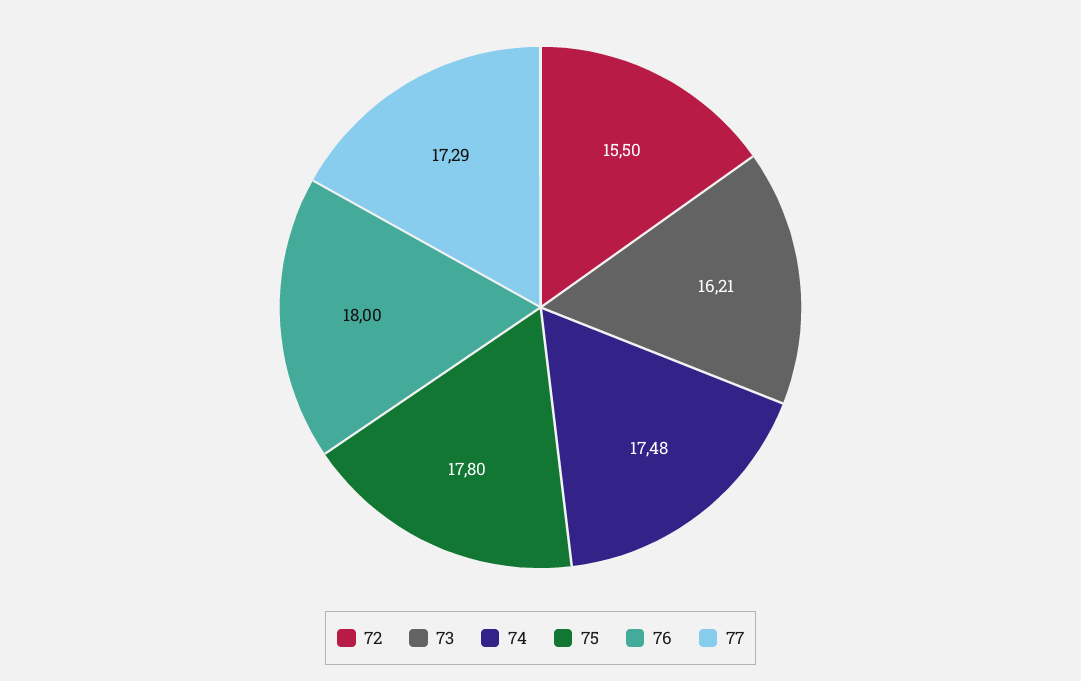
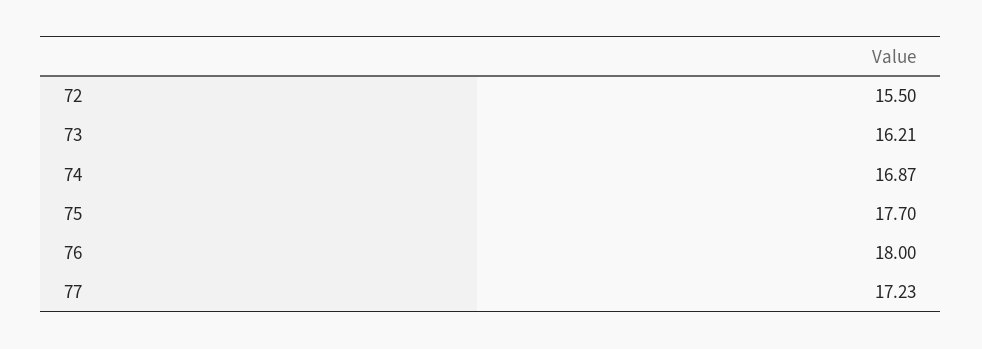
74: 17.48 -> 16.87
75: 17.8 -> 17.7
77: 17.29 -> 17.23

